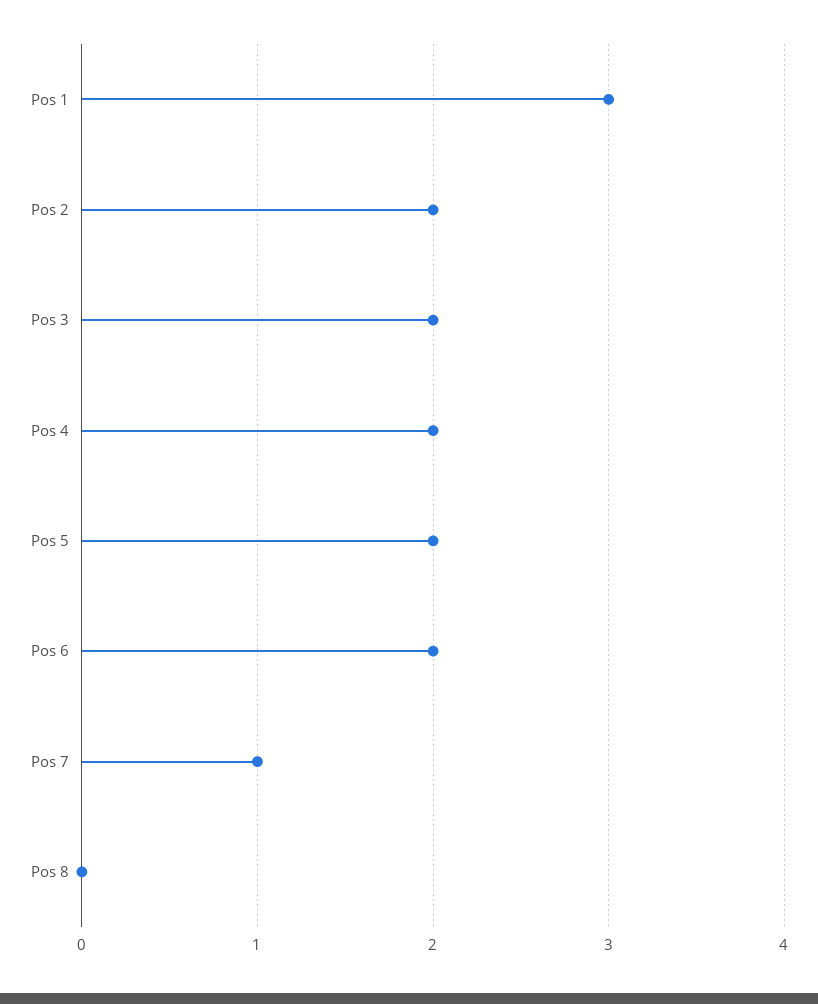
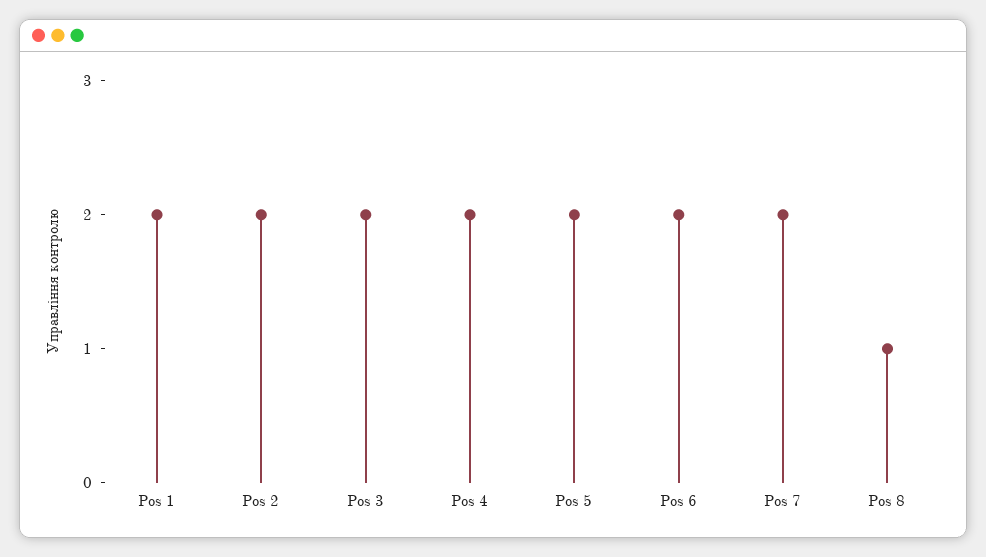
Pos 1: 3 -> 2
Pos 7: 1 -> 2
Pos 8: 0 -> 1

